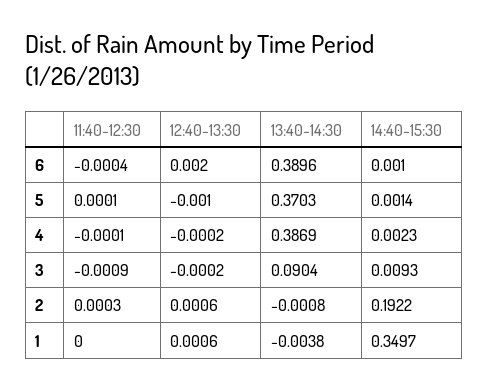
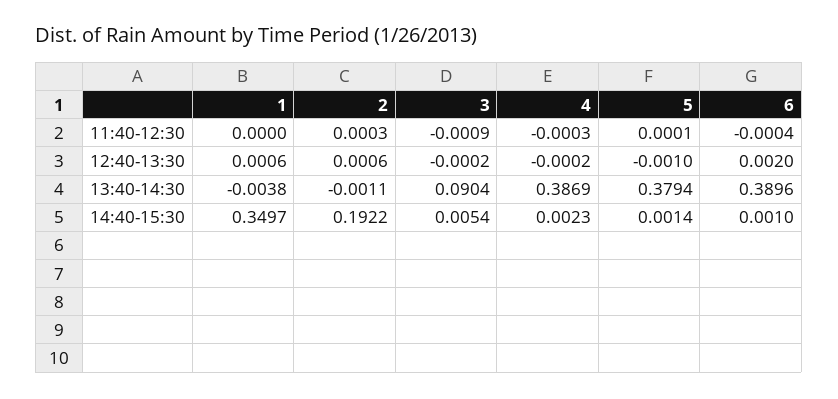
13:40-14:30, 5: 0.3703 -> 0.3794
11:40-12:30, 4: -0.0001 -> -0.0003
14:40-15:30, 3: 0.0093 -> 0.0054
13:40-14:30, 2: -0.0008 -> -0.0011

